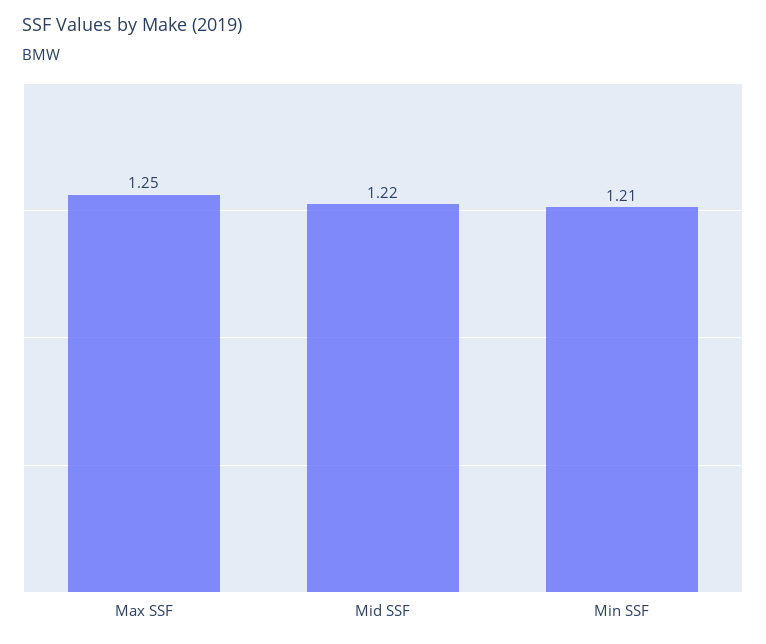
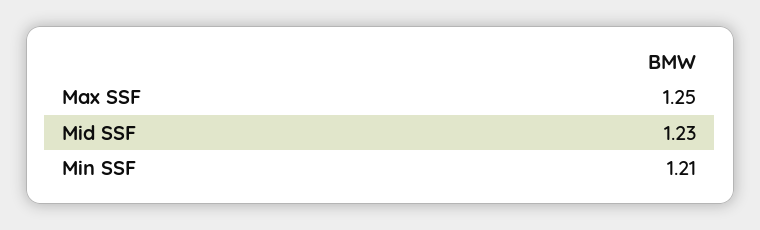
Mid SSF: 1.22 -> 1.23

